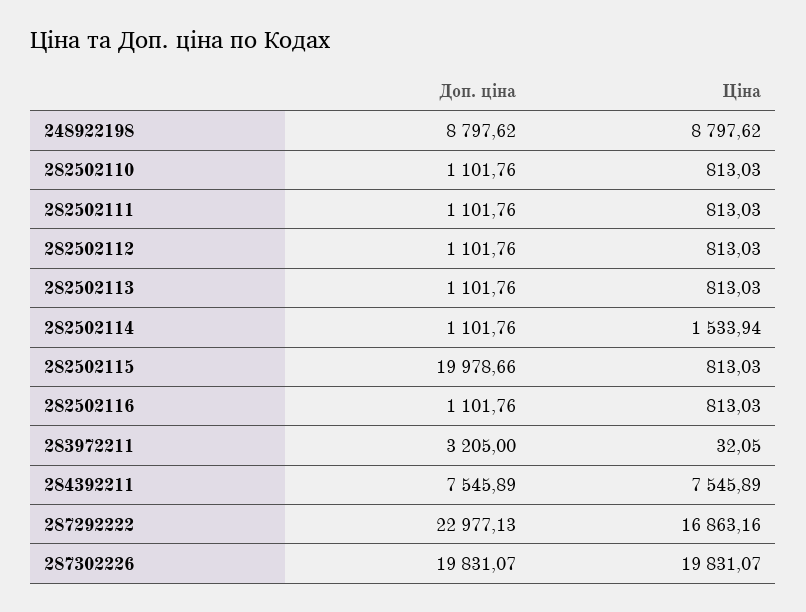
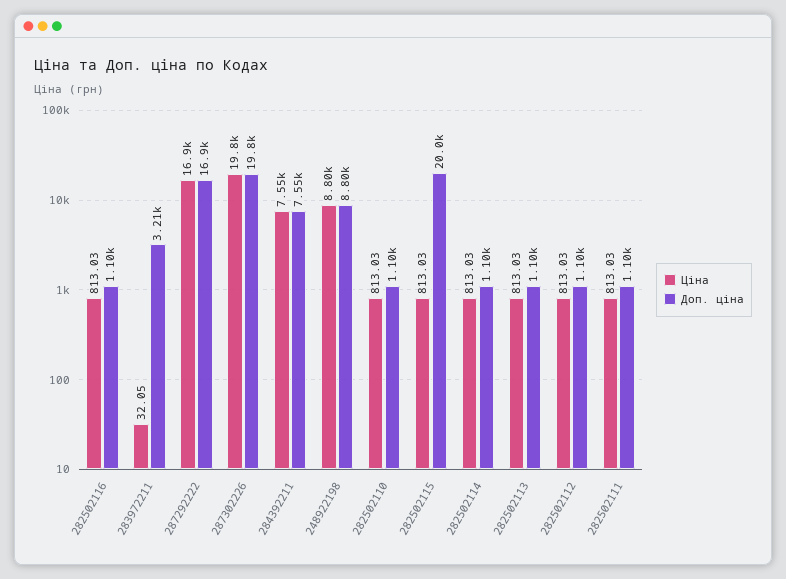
Ціна, 282502114: 1533.94 -> 813.03
Доп. ціна, 287292222: 22977.13 -> 16900

